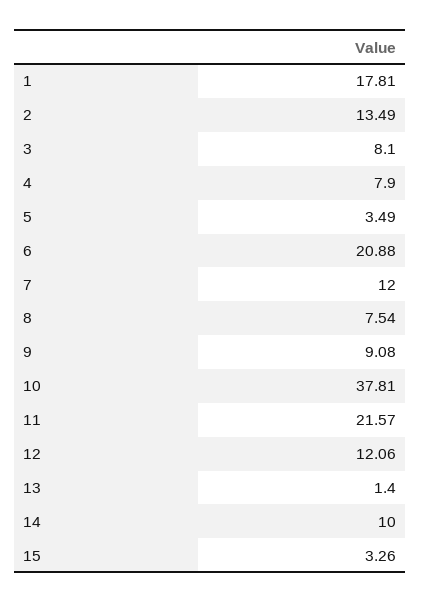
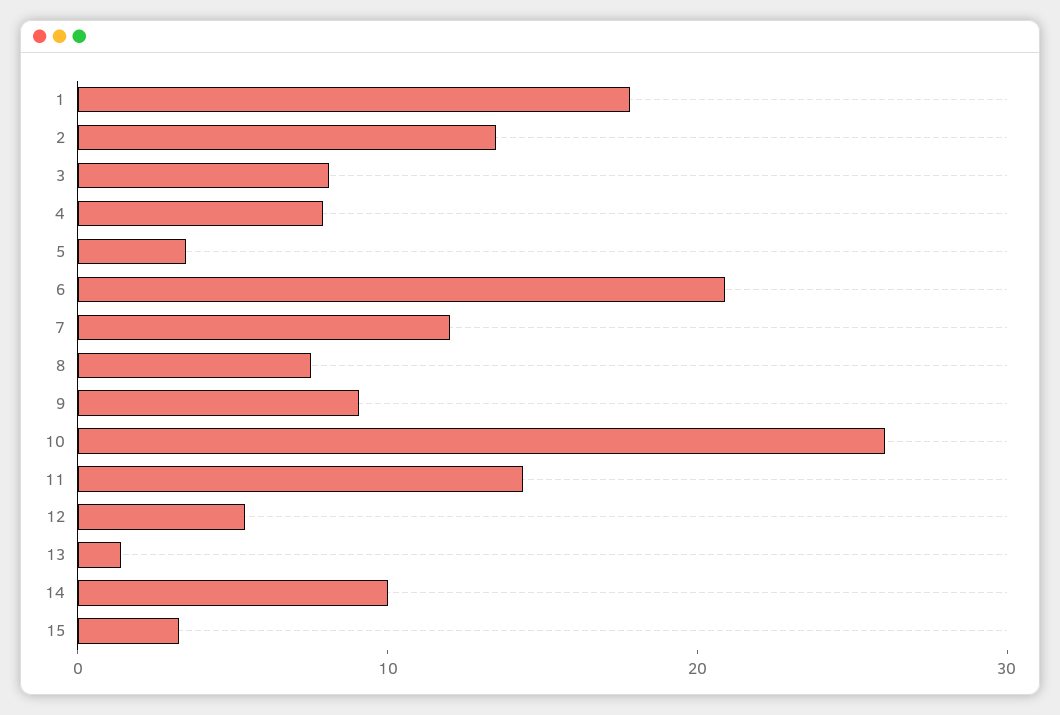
10: 37.81 -> 26
11: 21.57 -> 14
12: 12.06 -> 6

